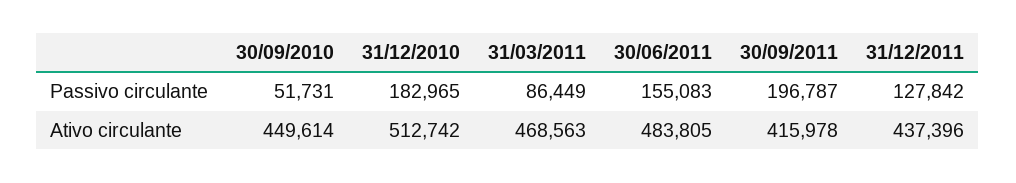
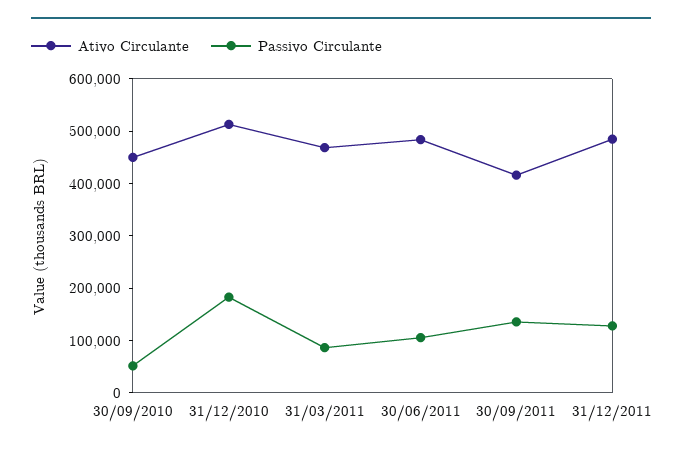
Passivo circulante, 30/06/2011: 155083 -> 100000
Passivo circulante, 30/09/2011: 196787 -> 140000
Ativo circulante, 31/12/2011: 437396 -> 480000

